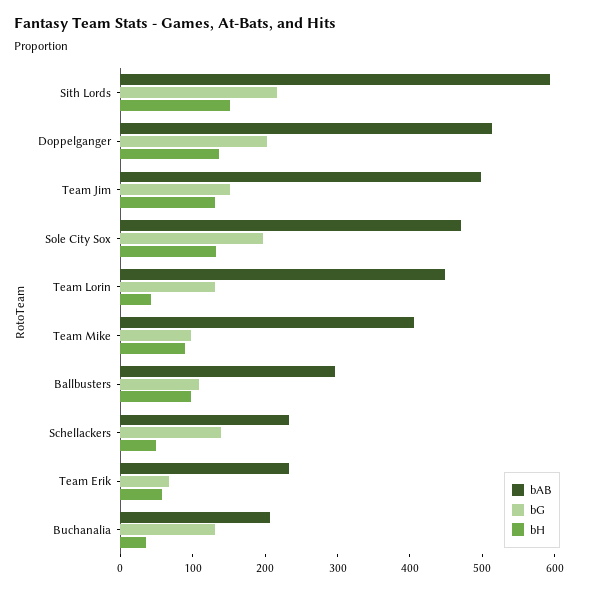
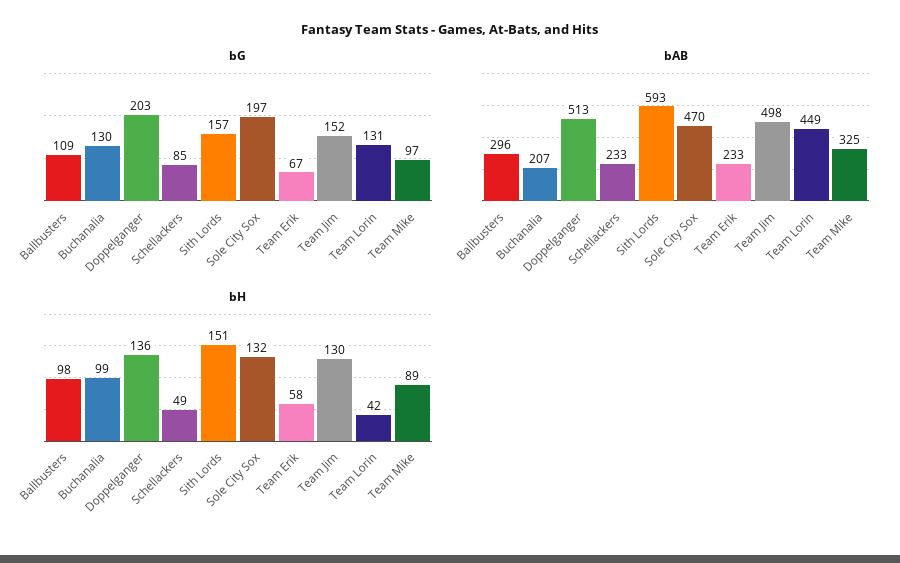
bG, Sith Lords: 220 -> 157
bAB, Team Mike: 400 -> 325
bG, Schellackers: 140 -> 85
bH, Buchanalia: 40 -> 99

